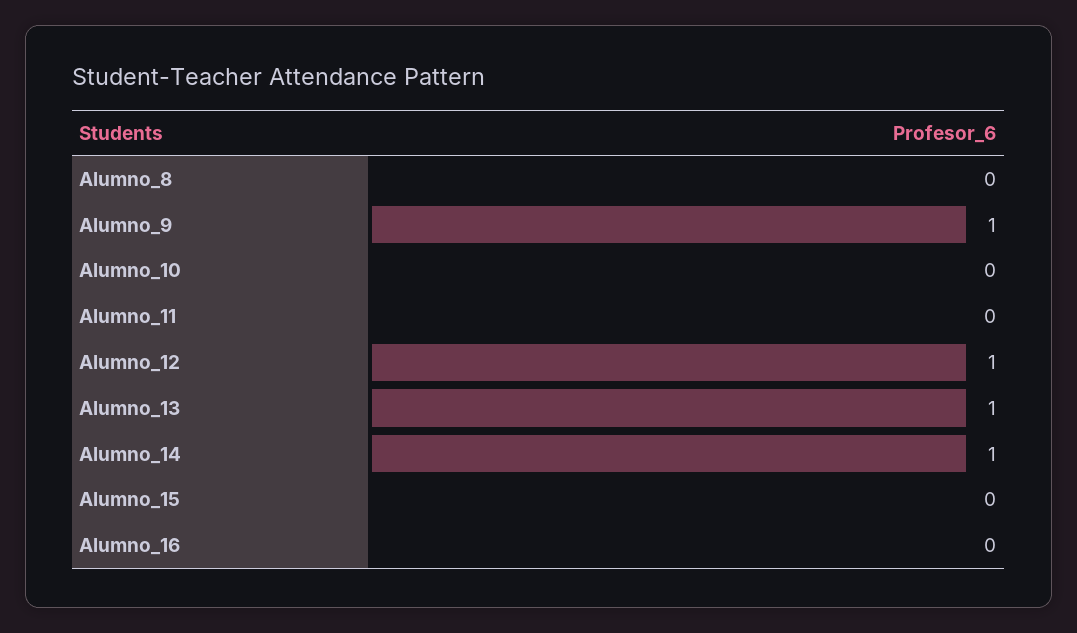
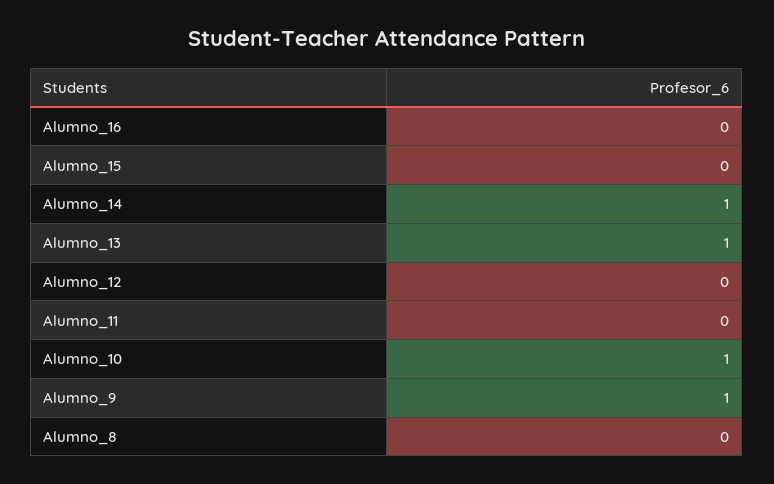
Alumno_10: 0 -> 1
Alumno_12: 1 -> 0

